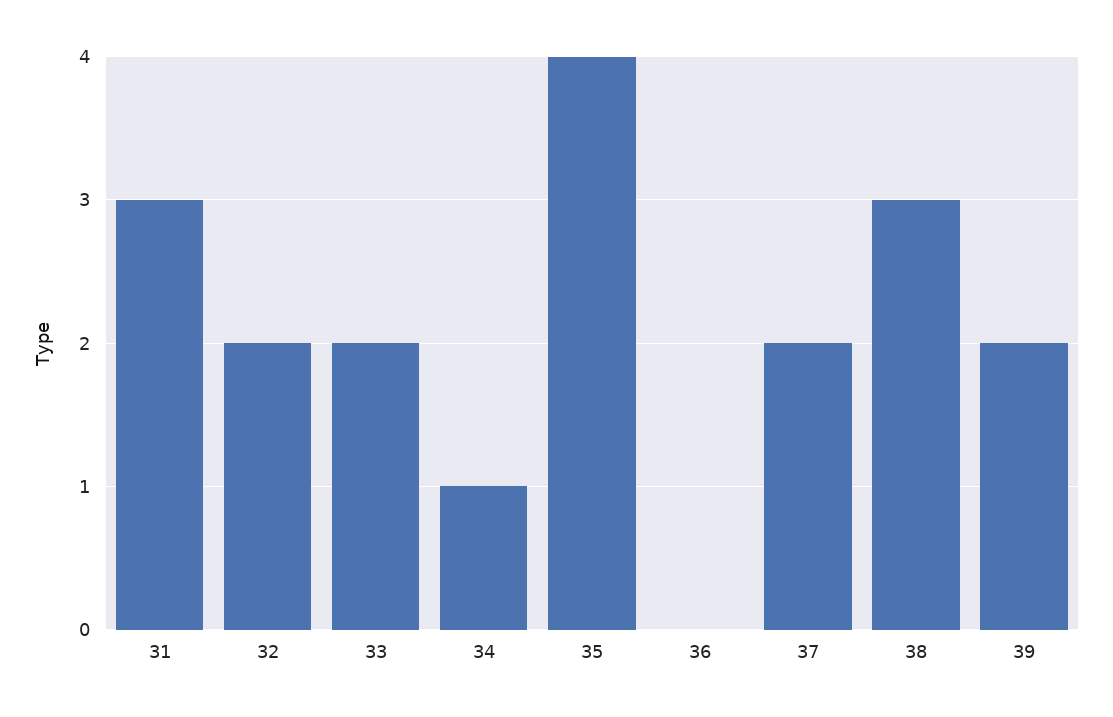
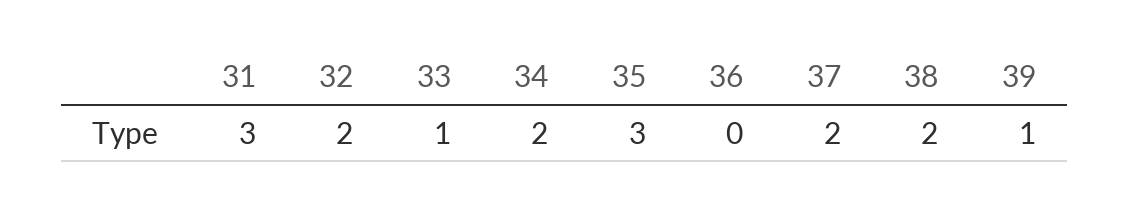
33: 2 -> 1
34: 1 -> 2
35: 4 -> 3
38: 3 -> 2
39: 2 -> 1

